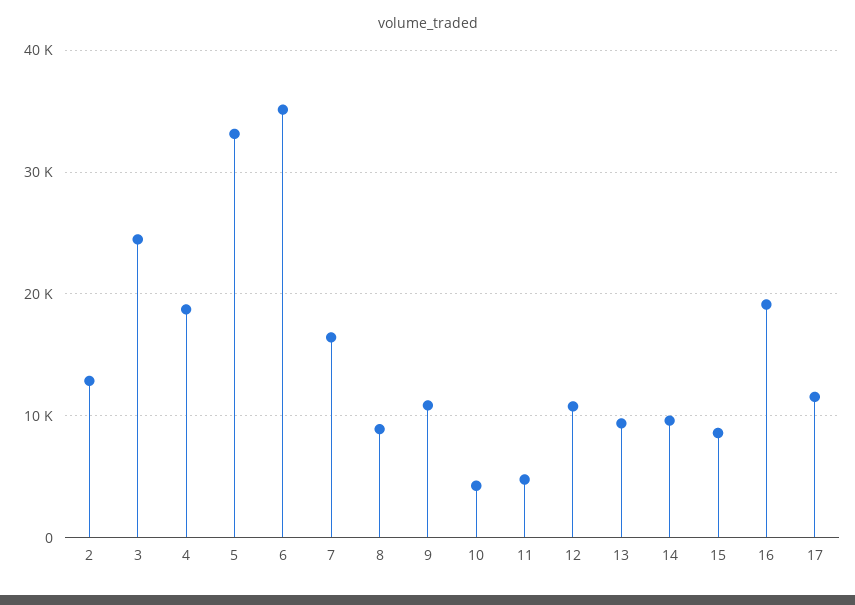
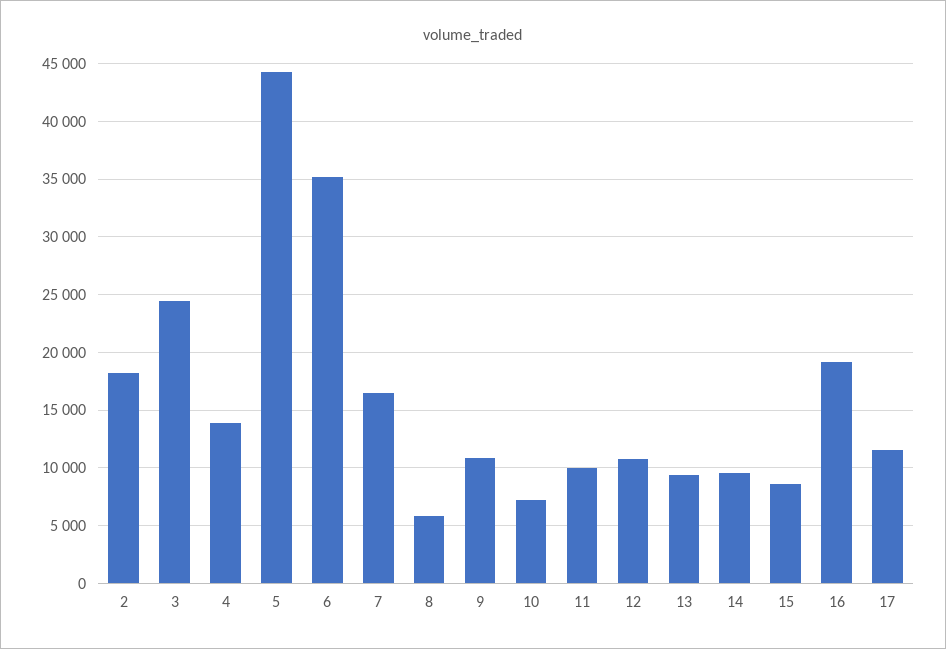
2: 13000 -> 18000
4: 19000 -> 14000
5: 33000 -> 44000
8: 9000 -> 6000
10: 4000 -> 7000
11: 5000 -> 10000

